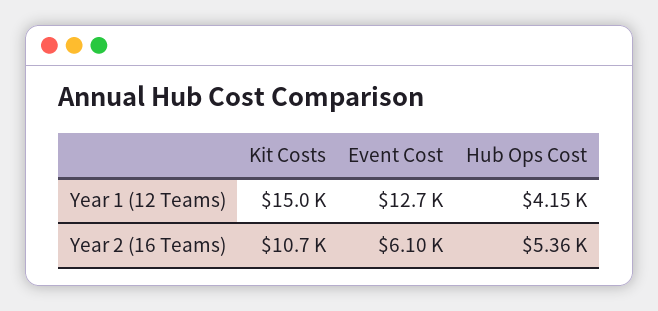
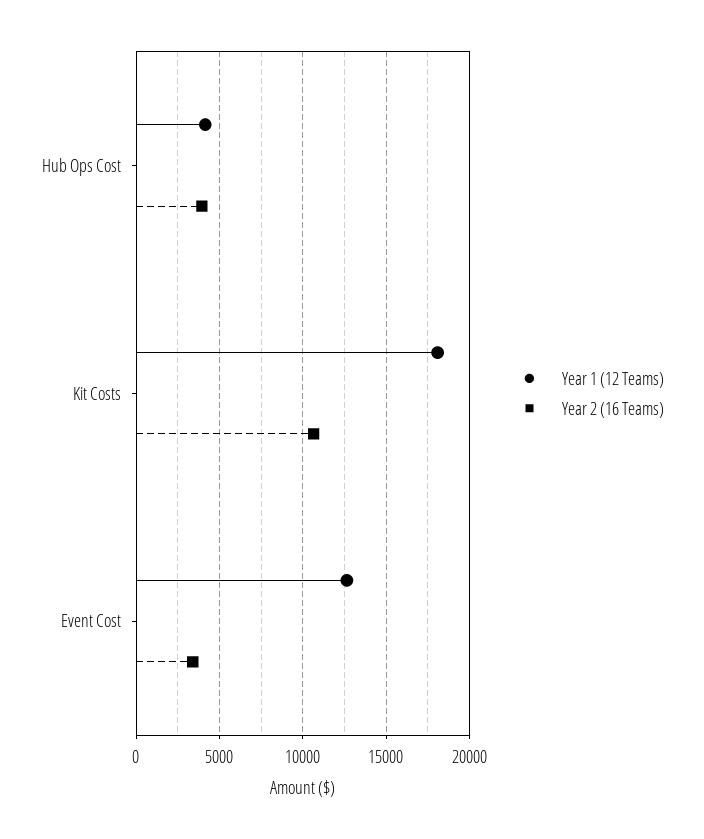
Year 1 (12 Teams), Kit Costs: 15000 -> 18000
Year 2 (16 Teams), Event Cost: 6100 -> 3500
Year 2 (16 Teams), Hub Ops Cost: 5360 -> 4000

